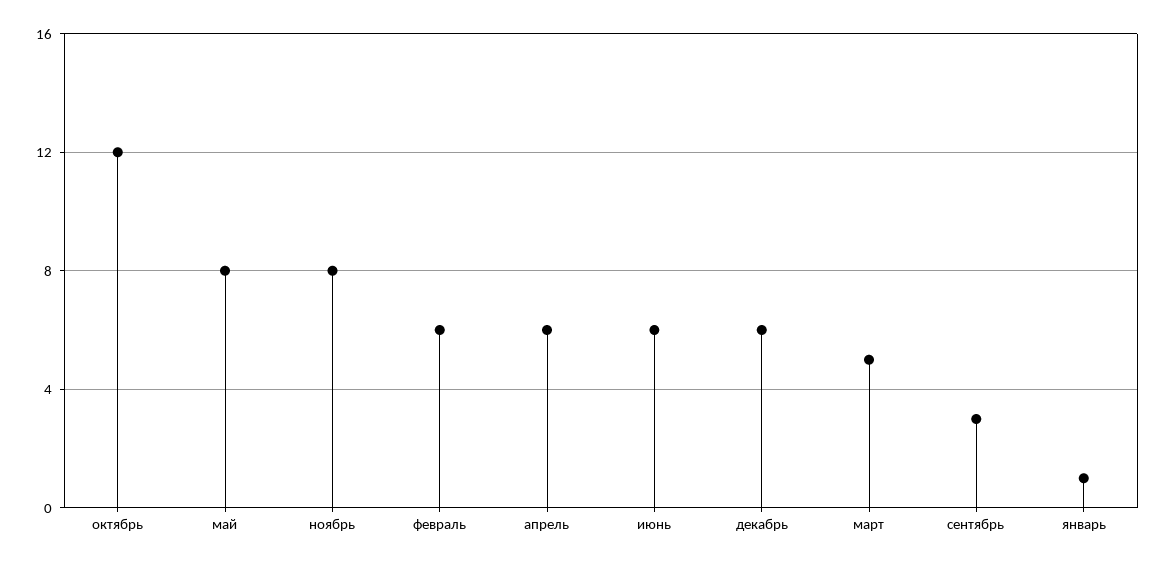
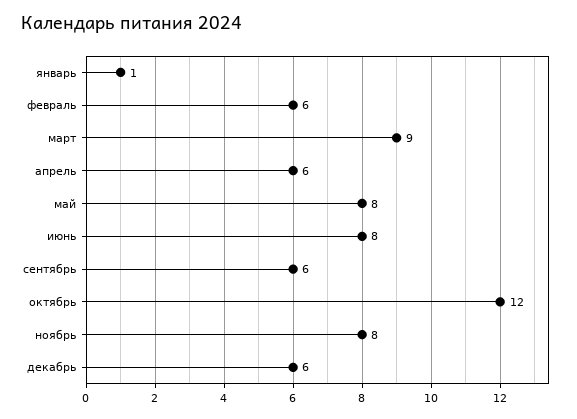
июнь: 6 -> 8
март: 5 -> 9
сентябрь: 3 -> 6

